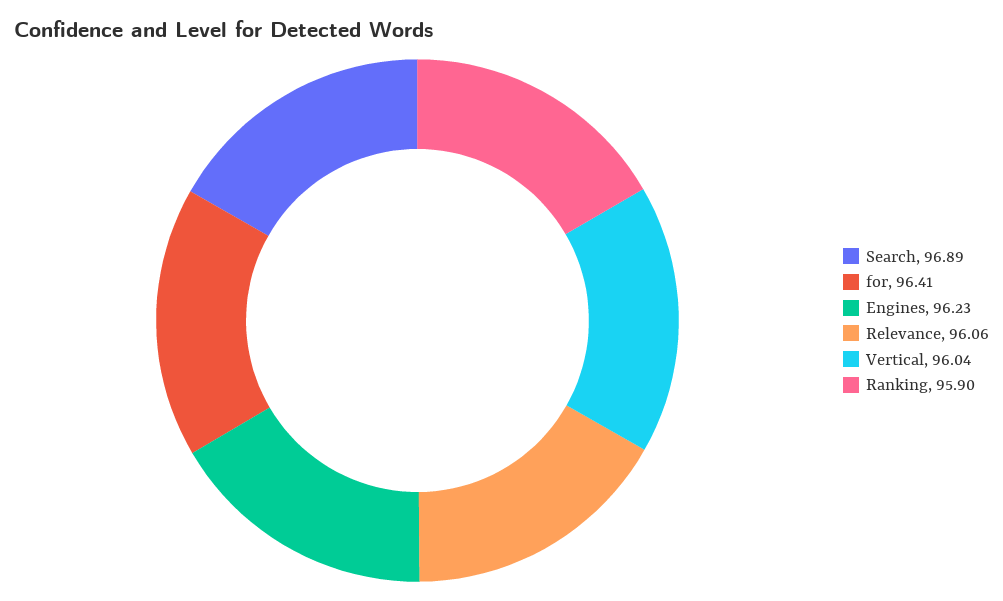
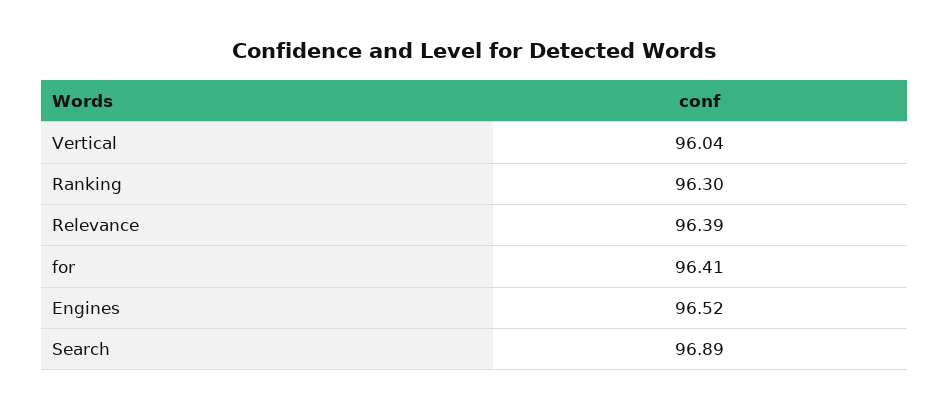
Engines: 96.23 -> 96.52
Relevance: 96.06 -> 96.39
Ranking: 95.9 -> 96.3

